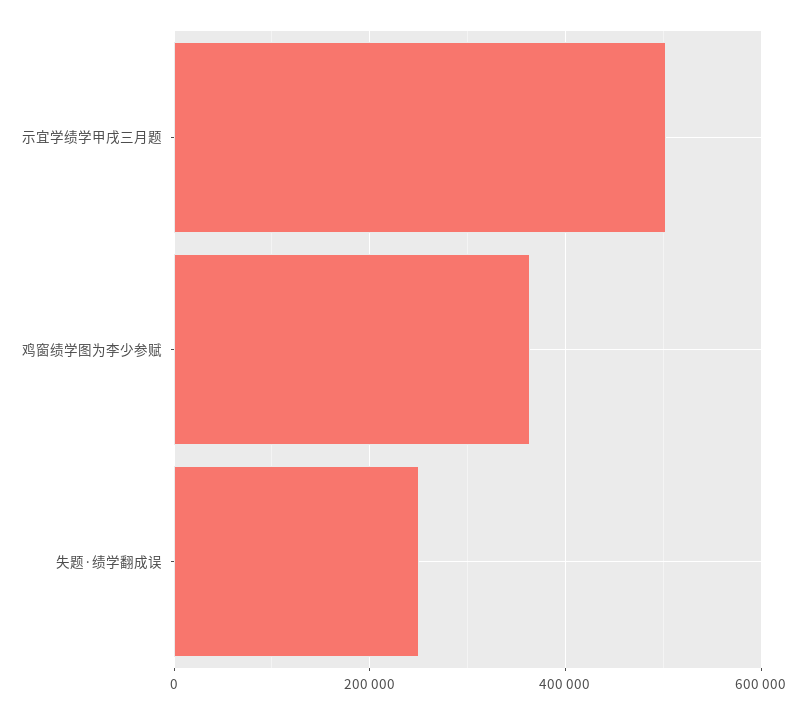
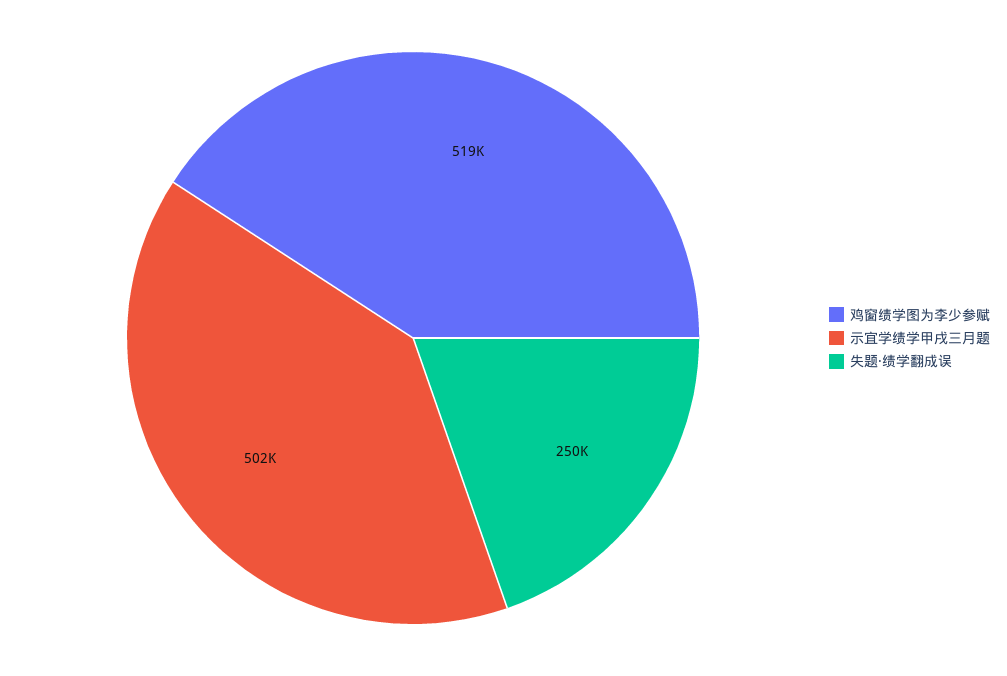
鸡窗绩学图为李少参赋: 360000 -> 519000

